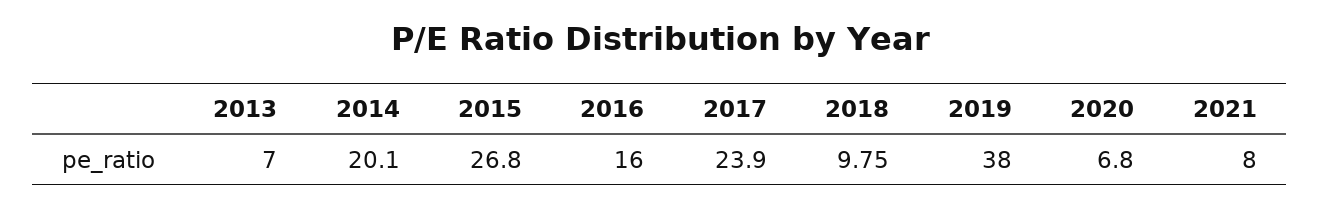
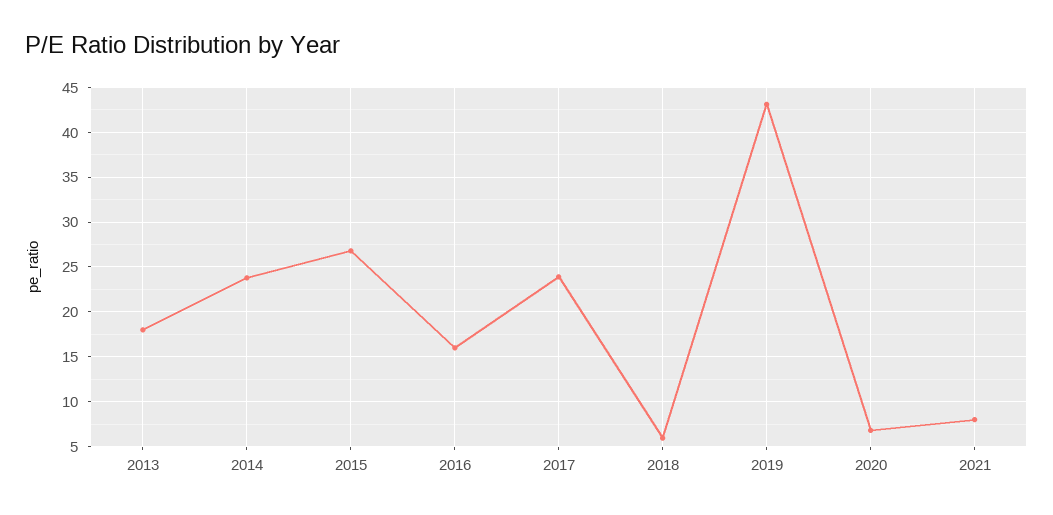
2013: 7 -> 18
2014: 20.1 -> 24
2018: 9.75 -> 6
2019: 38 -> 43

